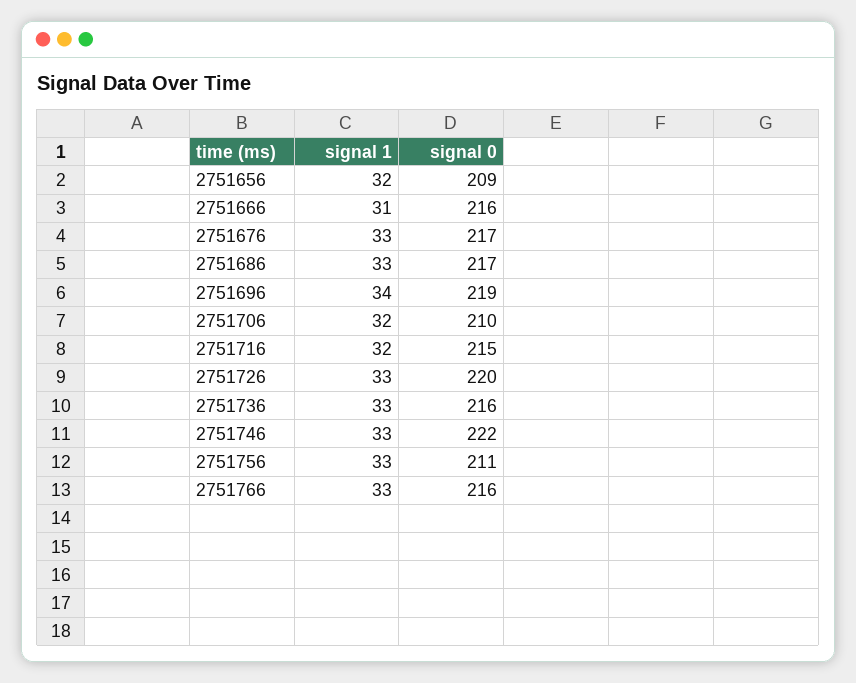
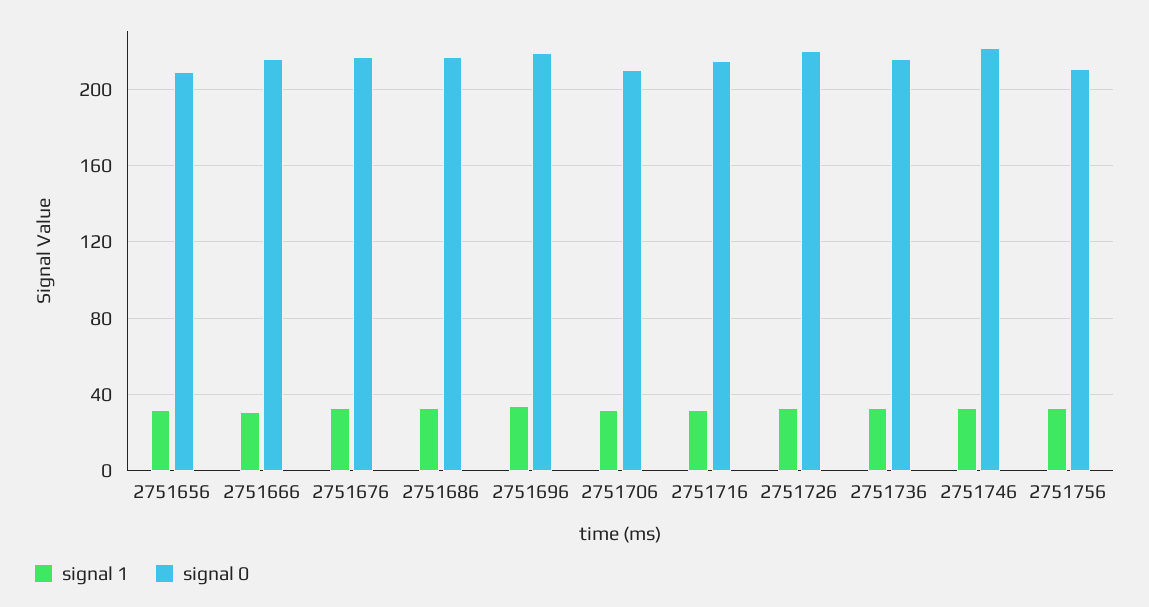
signal 1, 2751766: 33 -> none
signal 0, 2751766: 216 -> none

